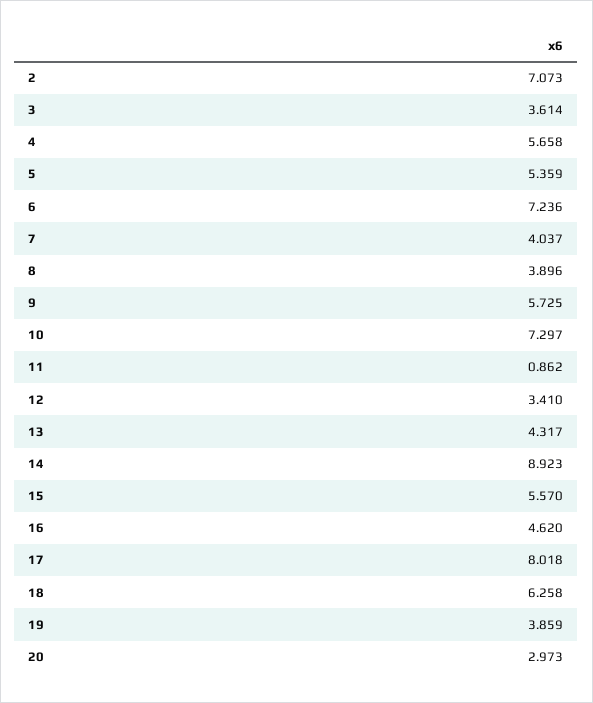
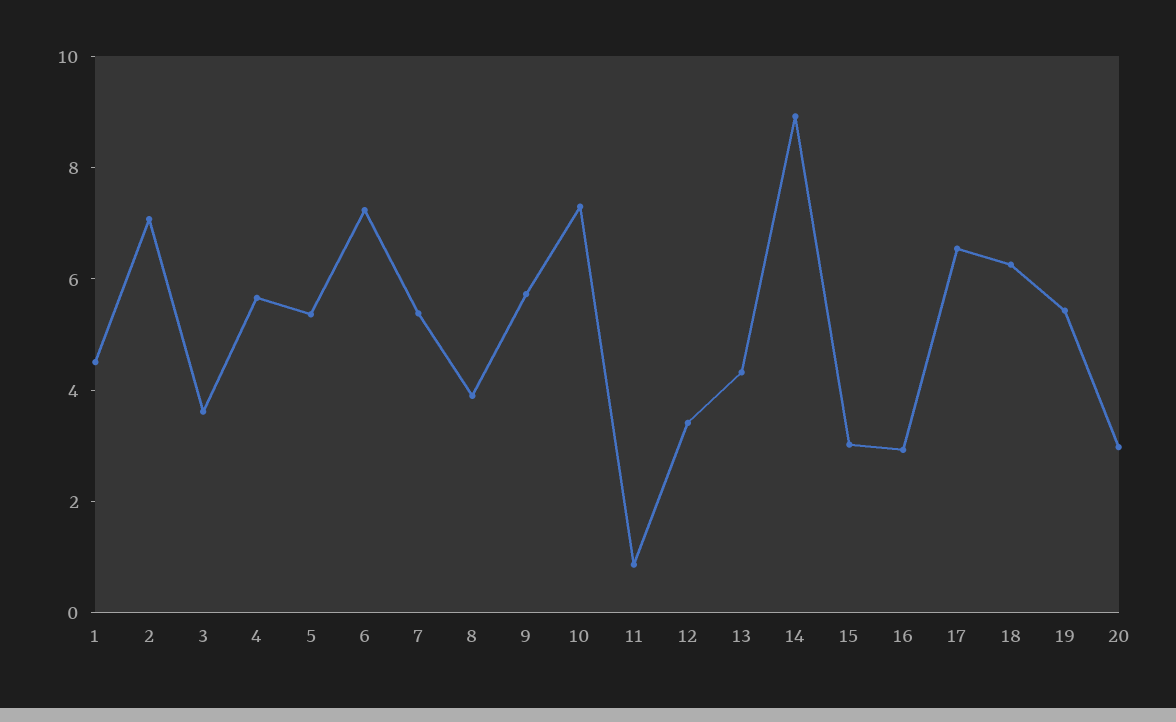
7: 4.037 -> 5.5
15: 5.57 -> 3
16: 4.62 -> 3
17: 8.018 -> 6.5
19: 3.859 -> 5.5
1: none -> 4.5

